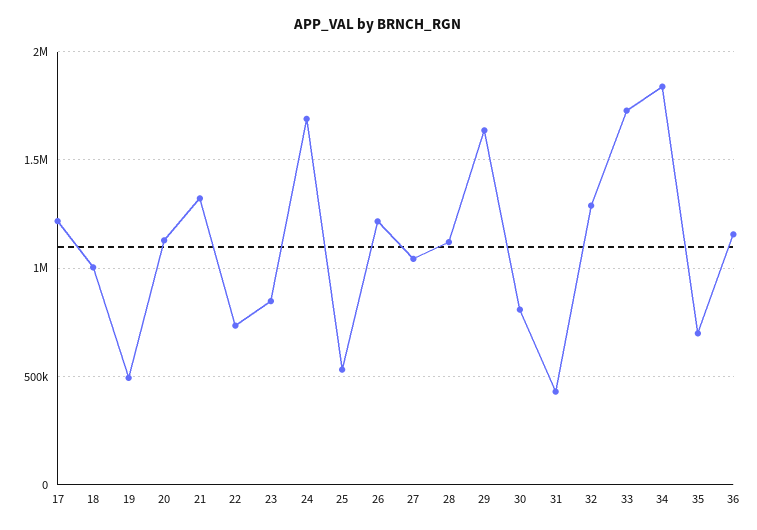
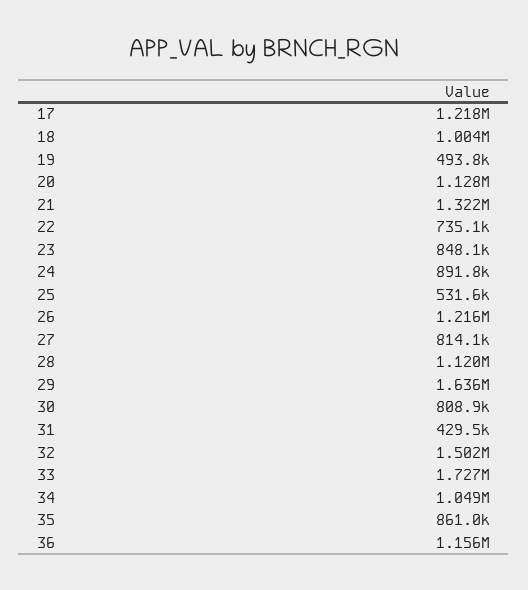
24: 1700000 -> 891800
27: 1050000 -> 814100
32: 1300000 -> 1502000
34: 1850000 -> 1049000
35: 700000 -> 861000

